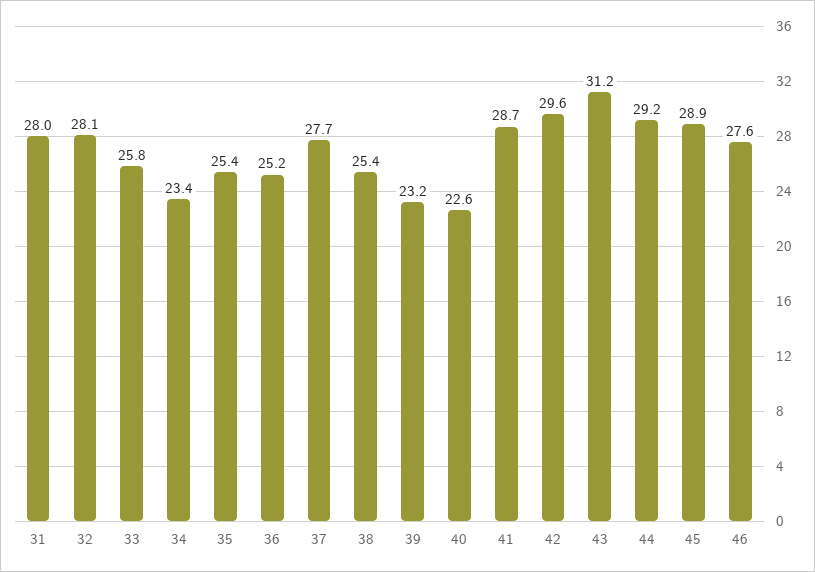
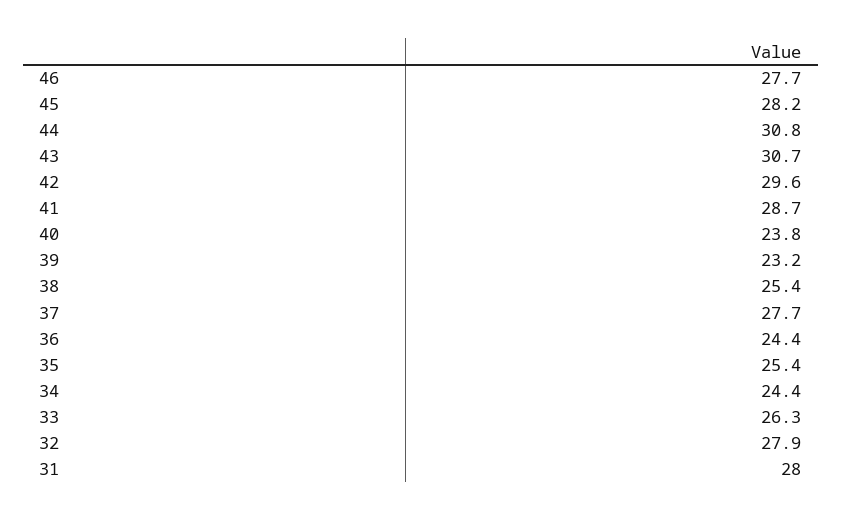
32: 28.1 -> 27.9
33: 25.8 -> 26.3
34: 23.4 -> 24.4
36: 25.2 -> 24.4
40: 22.6 -> 23.8
43: 31.2 -> 30.7
44: 29.2 -> 30.8
45: 28.9 -> 28.2
46: 27.6 -> 27.7

